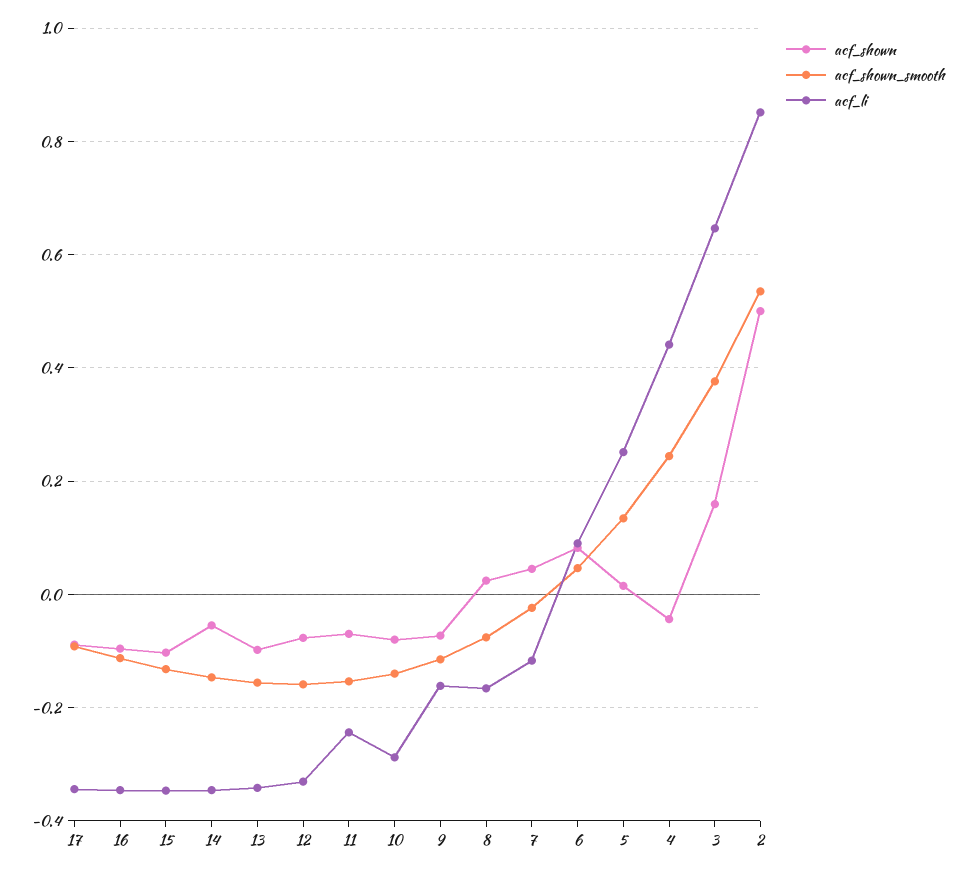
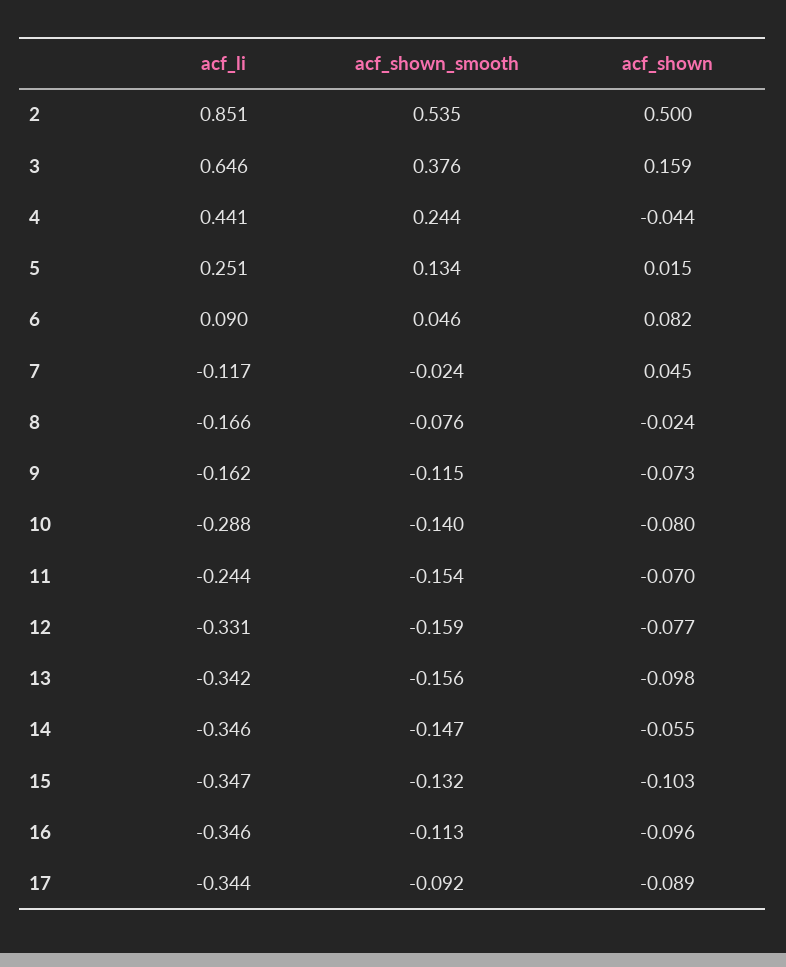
acf_shown, 8: 0.02 -> -0.024

